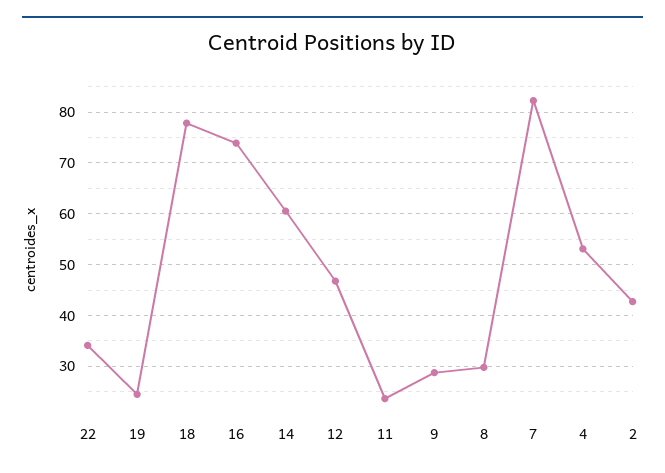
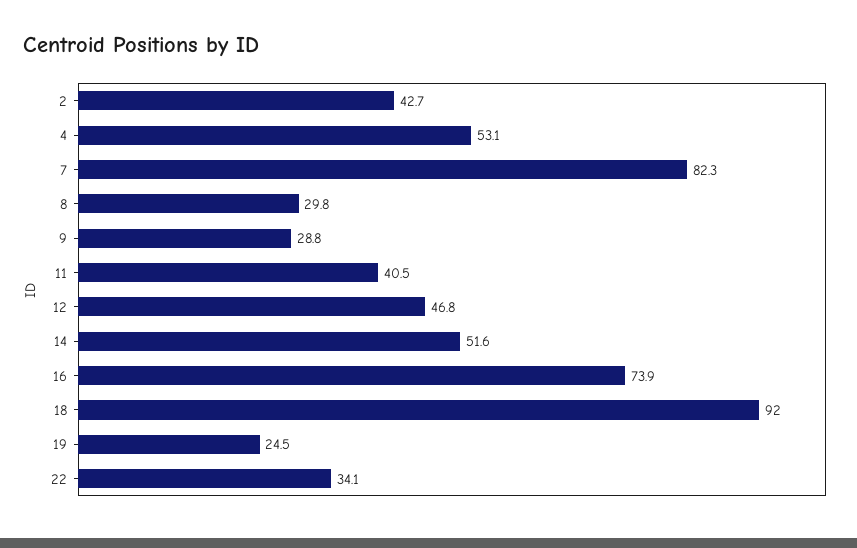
18: 78 -> 92
14: 60 -> 51.6
11: 24 -> 40.5

